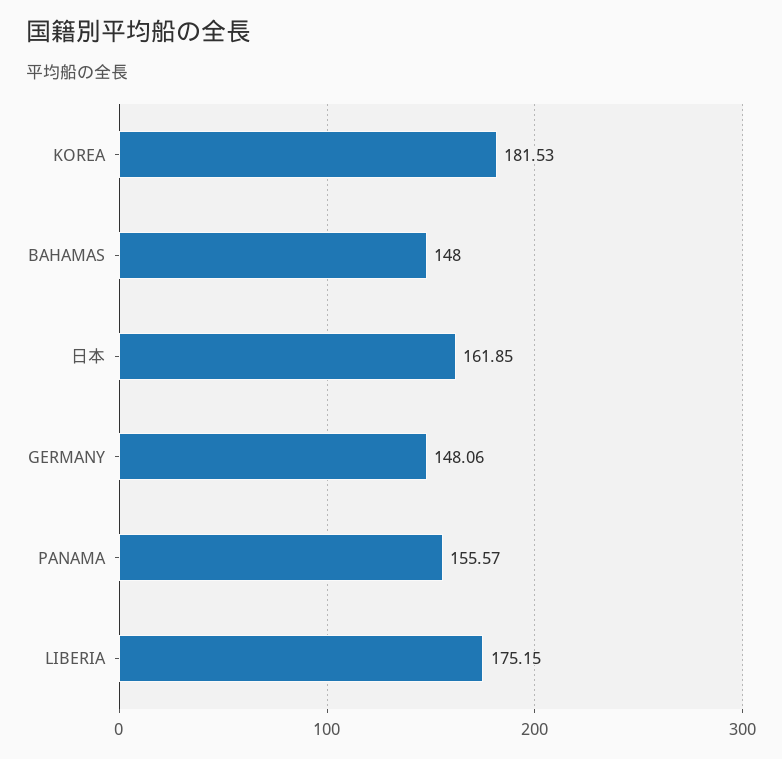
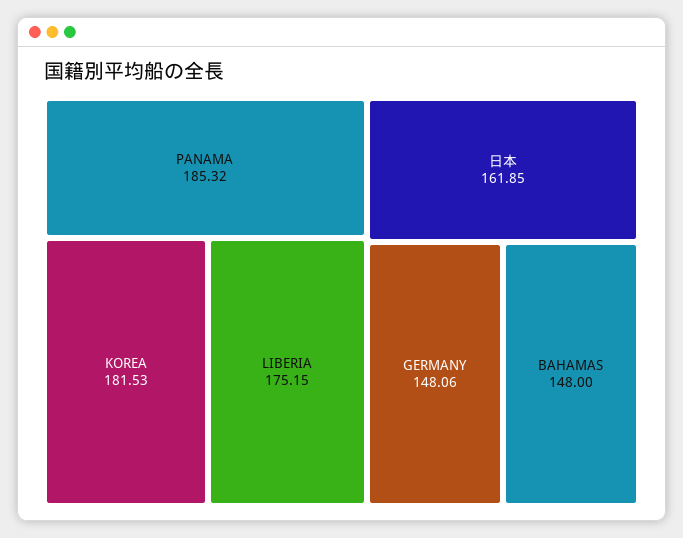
PANAMA: 155.57 -> 185.32

